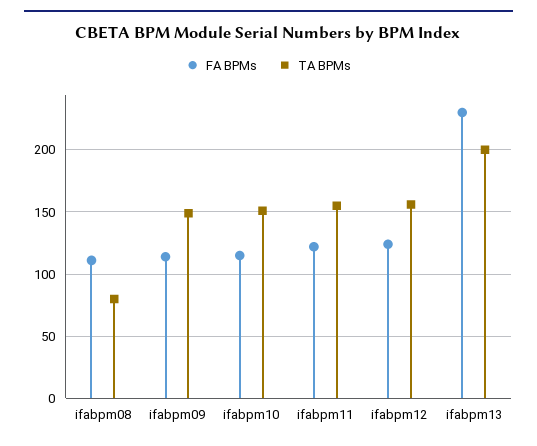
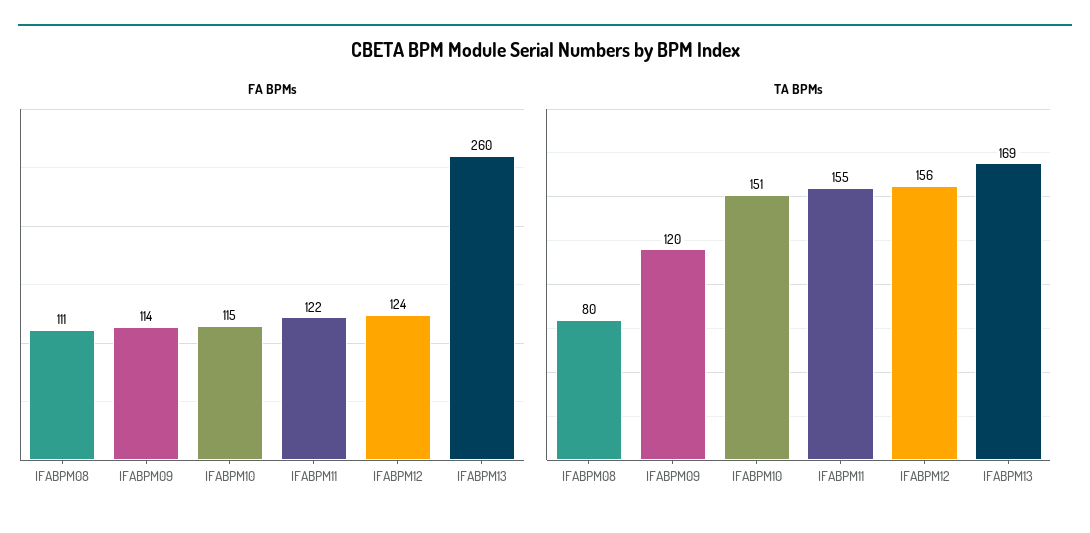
TA BPMs, ifabpm09: 150 -> 120
FA BPMs, ifabpm13: 230 -> 260
TA BPMs, ifabpm13: 200 -> 169

